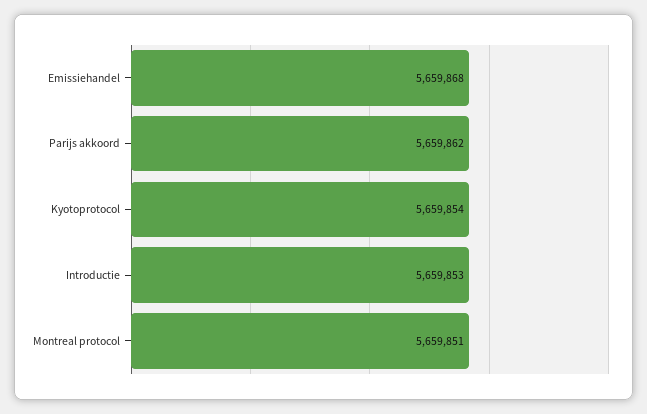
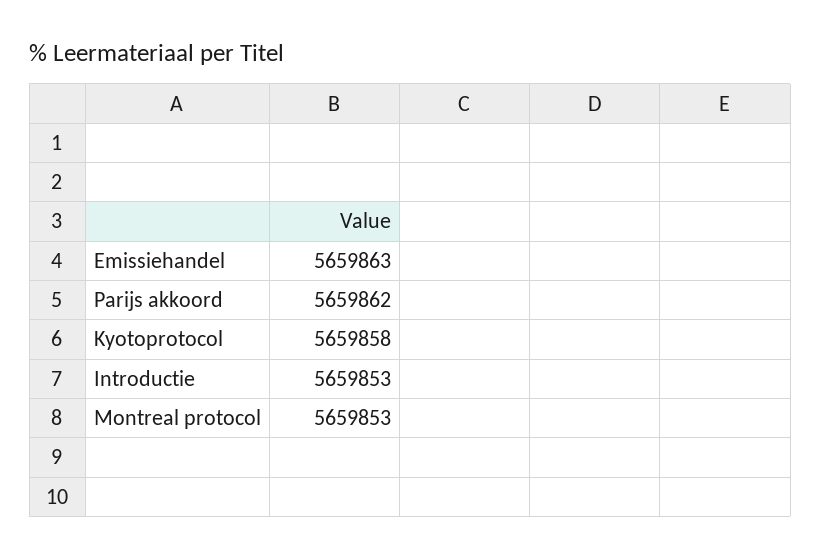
Emissiehandel: 5659868 -> 5659863
Kyotoprotocol: 5659854 -> 5659858
Montreal protocol: 5659851 -> 5659853

